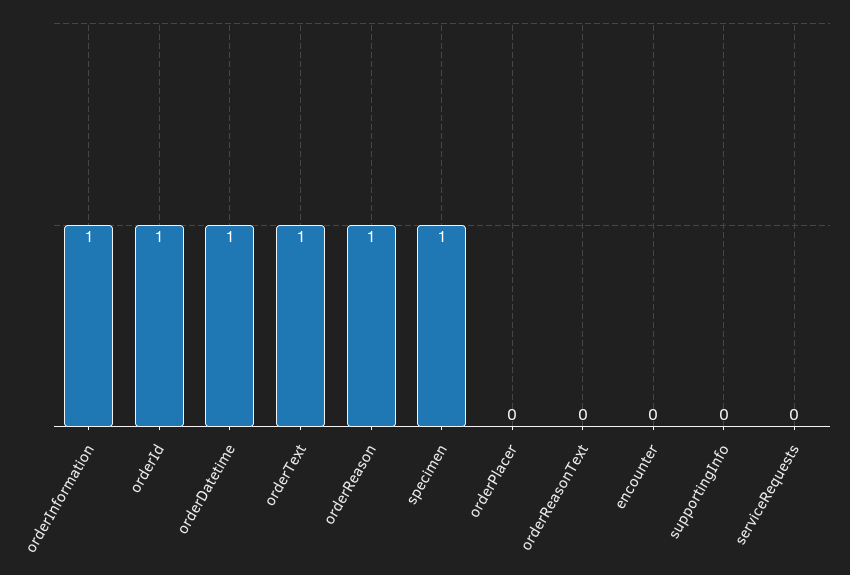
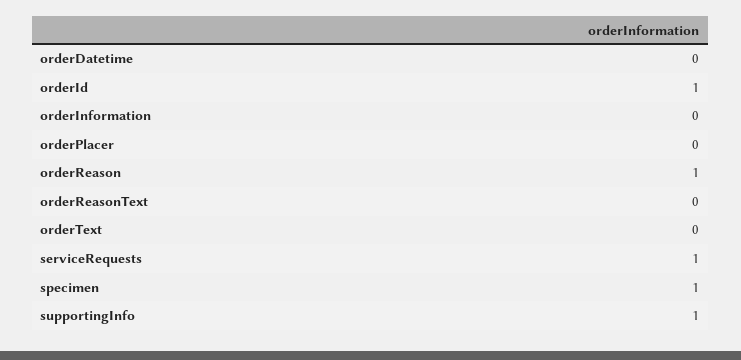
orderInformation: 1 -> 0
orderDatetime: 1 -> 0
orderText: 1 -> 0
encounter: 0 -> none
supportingInfo: 0 -> 1
serviceRequests: 0 -> 1

